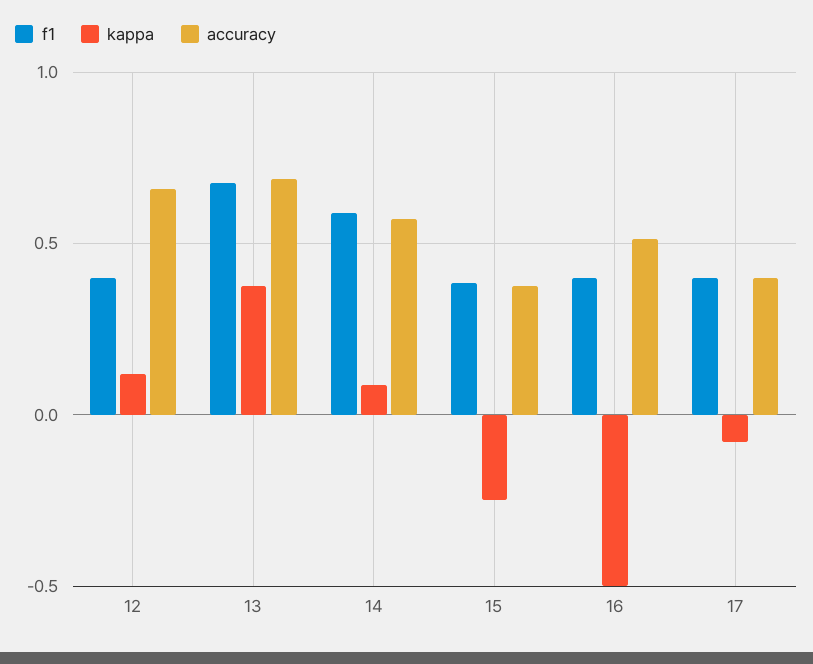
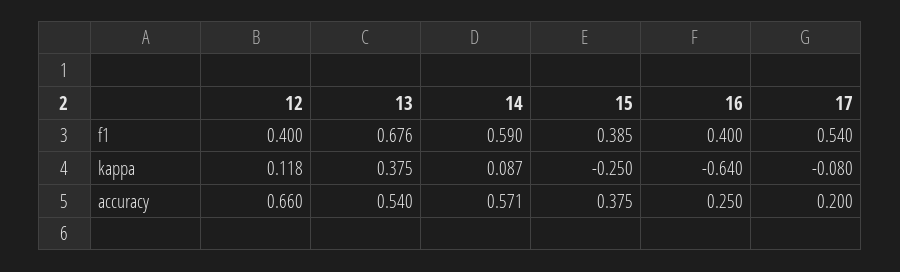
accuracy, 13: 0.7 -> 0.54
kappa, 16: -0.5 -> -0.64
accuracy, 16: 0.5 -> 0.25
f1, 17: 0.4 -> 0.54
accuracy, 17: 0.4 -> 0.2

